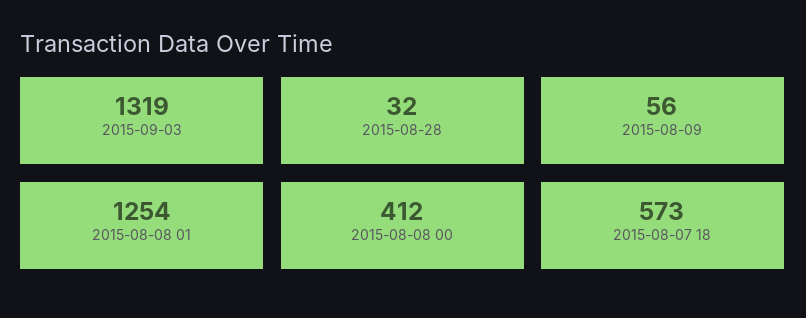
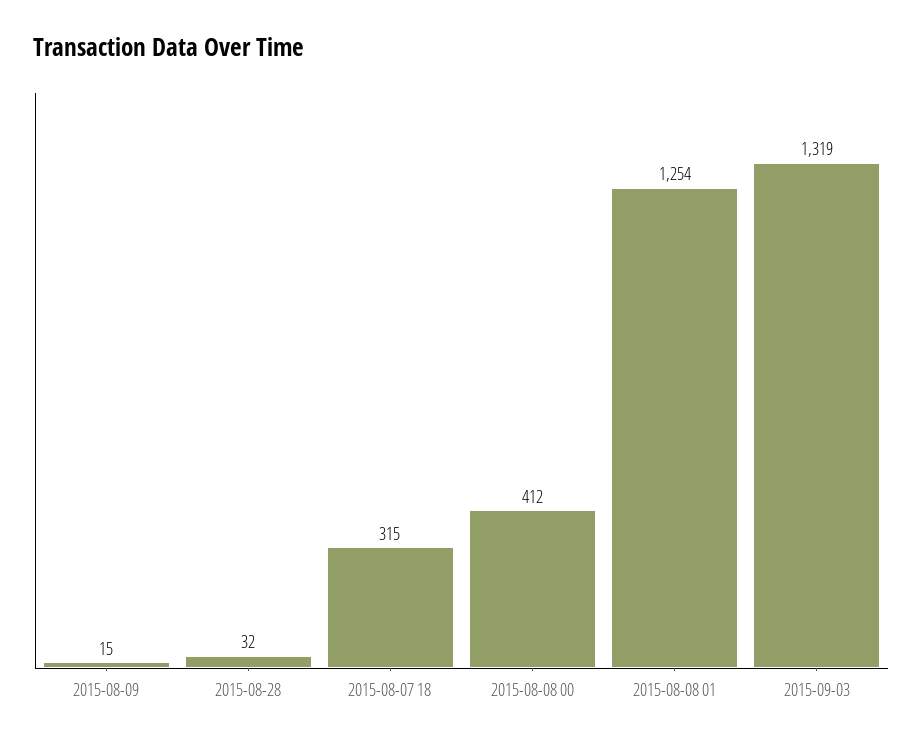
2015-08-09: 56 -> 15
2015-08-07 18: 573 -> 315

